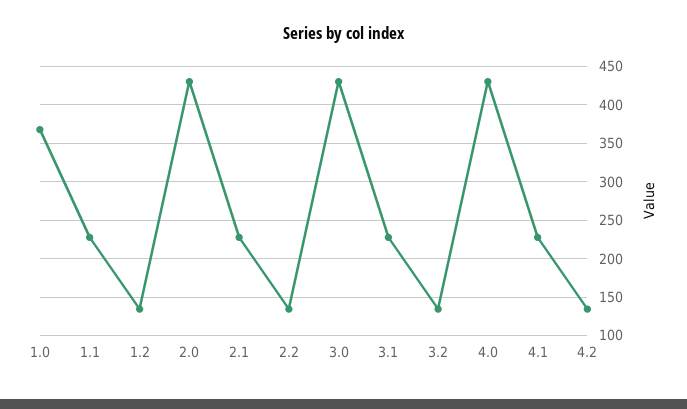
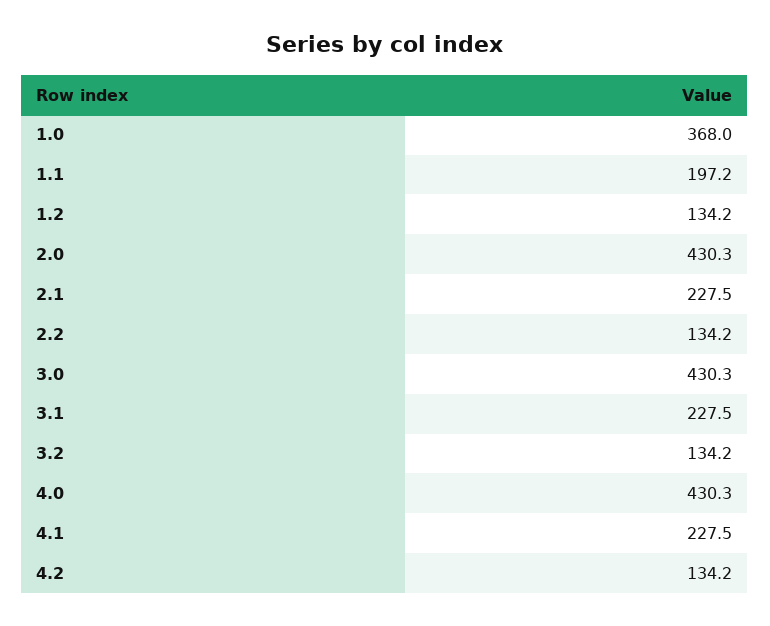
1.1: 230 -> 197.2

